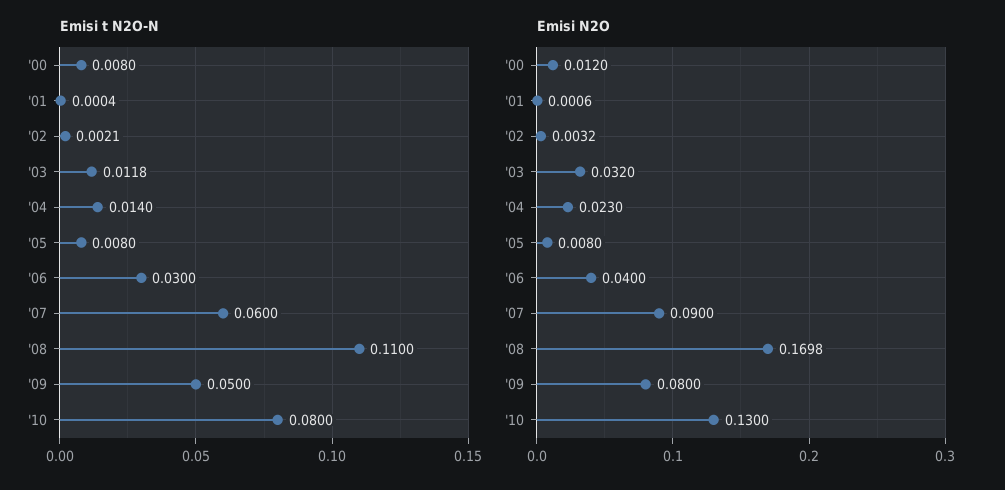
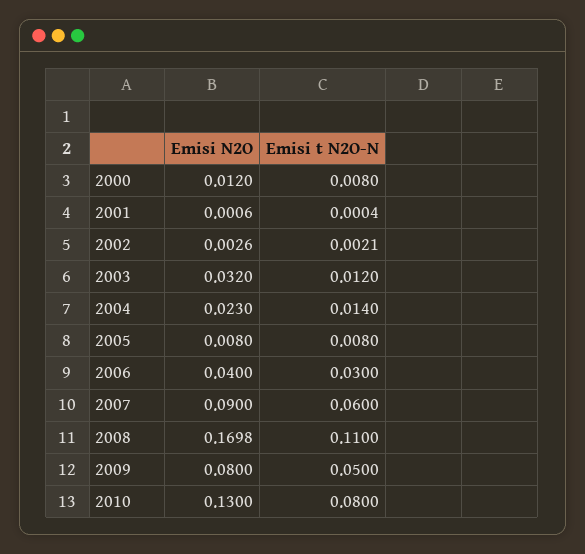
Emisi t N2O-N, '03: 0.0118 -> 0.012
Emisi N2O, '02: 0.0032 -> 0.0026

